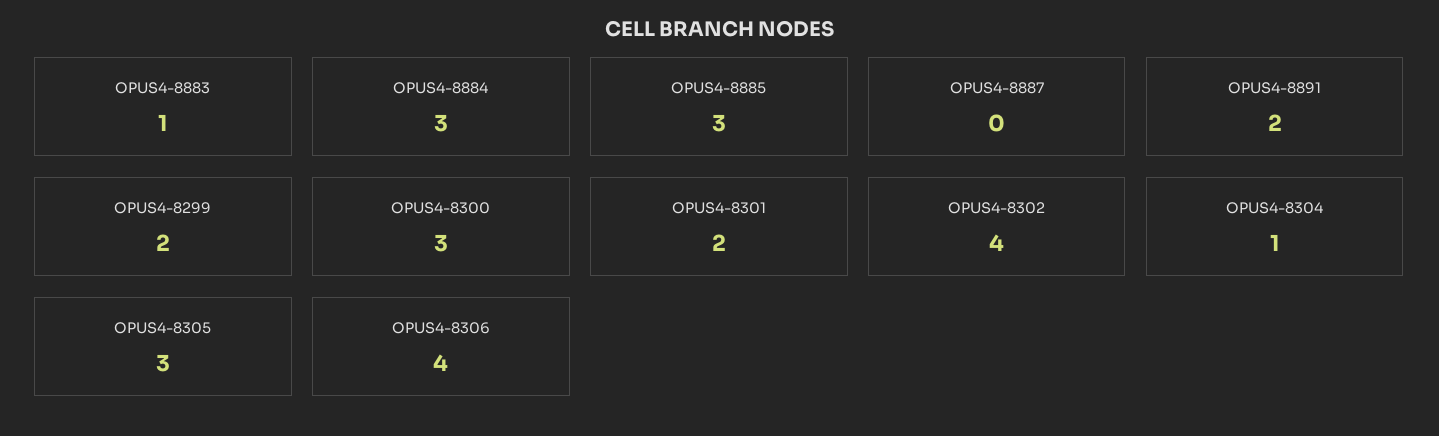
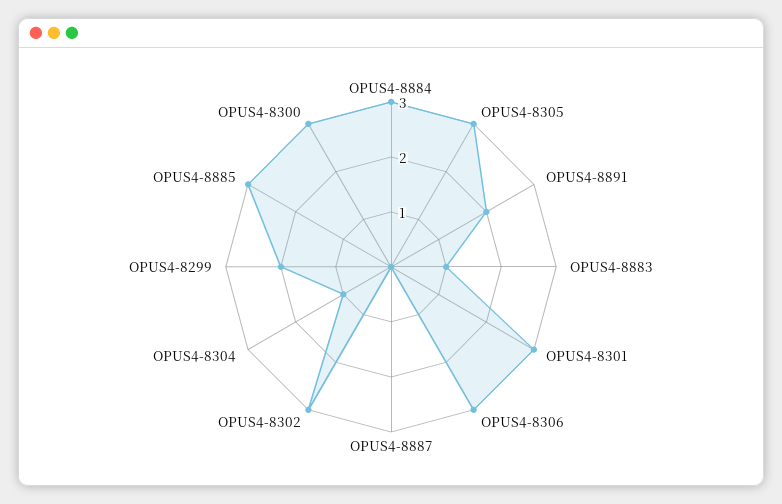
OPUS4-8301: 2 -> 3
OPUS4-8302: 4 -> 3
OPUS4-8306: 4 -> 3

